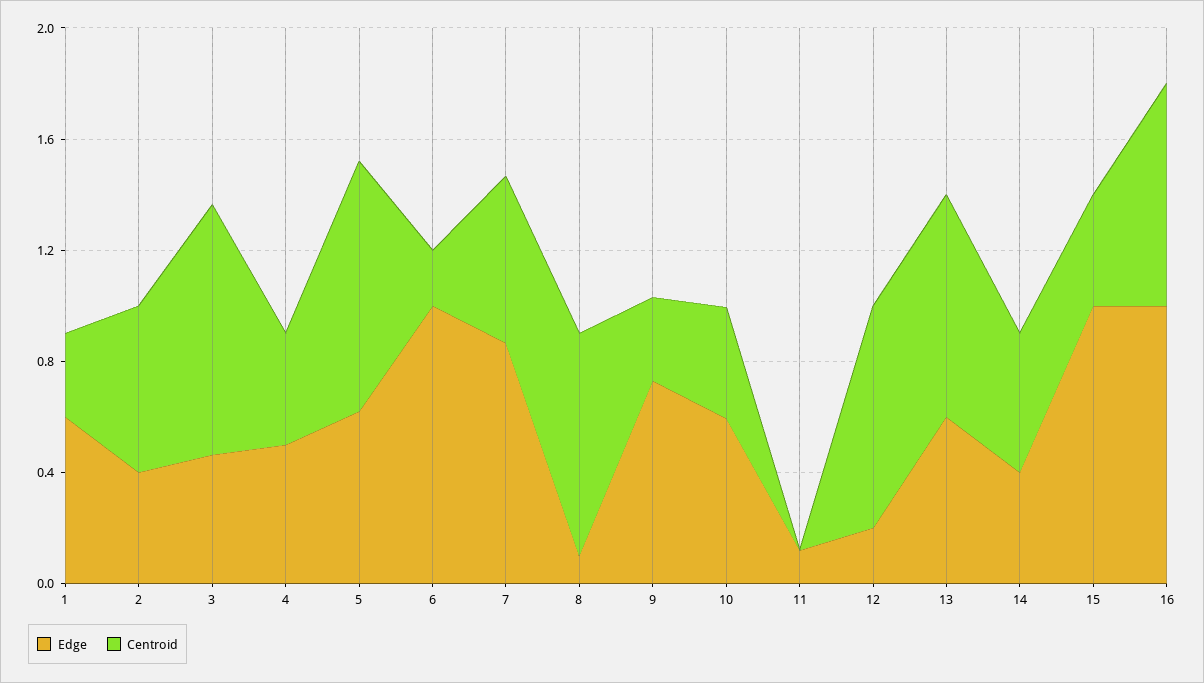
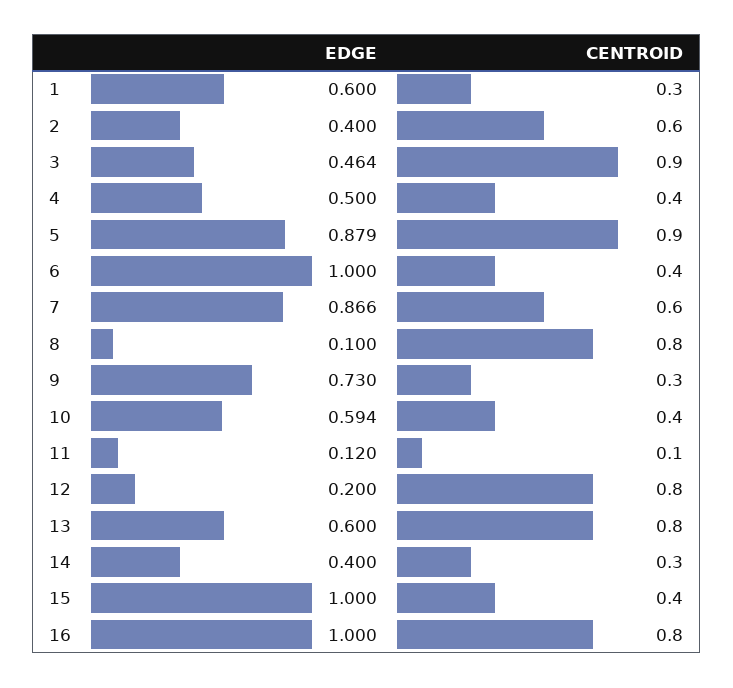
Edge, 5: 0.6 -> 0.879
Centroid, 6: 0.2 -> 0.4
Centroid, 11: 0 -> 0.1
Centroid, 14: 0.5 -> 0.3

